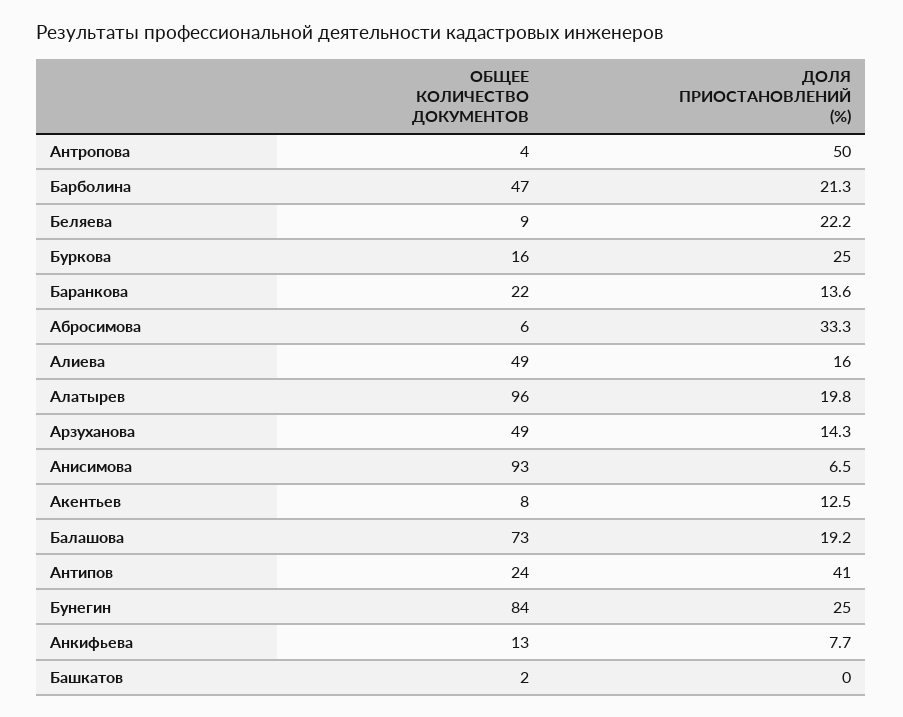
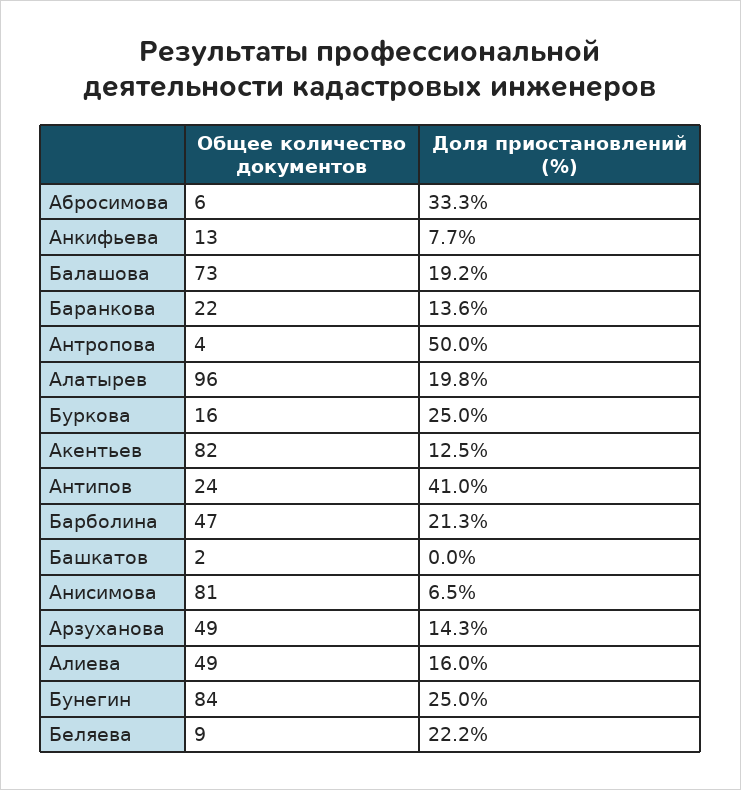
ОБЩЕЕ КОЛИЧЕСТВО ДОКУМЕНТОВ, Анисимова: 93 -> 81
ОБЩЕЕ КОЛИЧЕСТВО ДОКУМЕНТОВ, Акентьев: 8 -> 82

